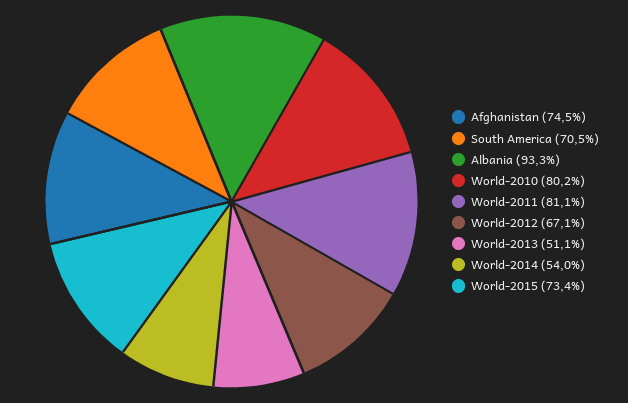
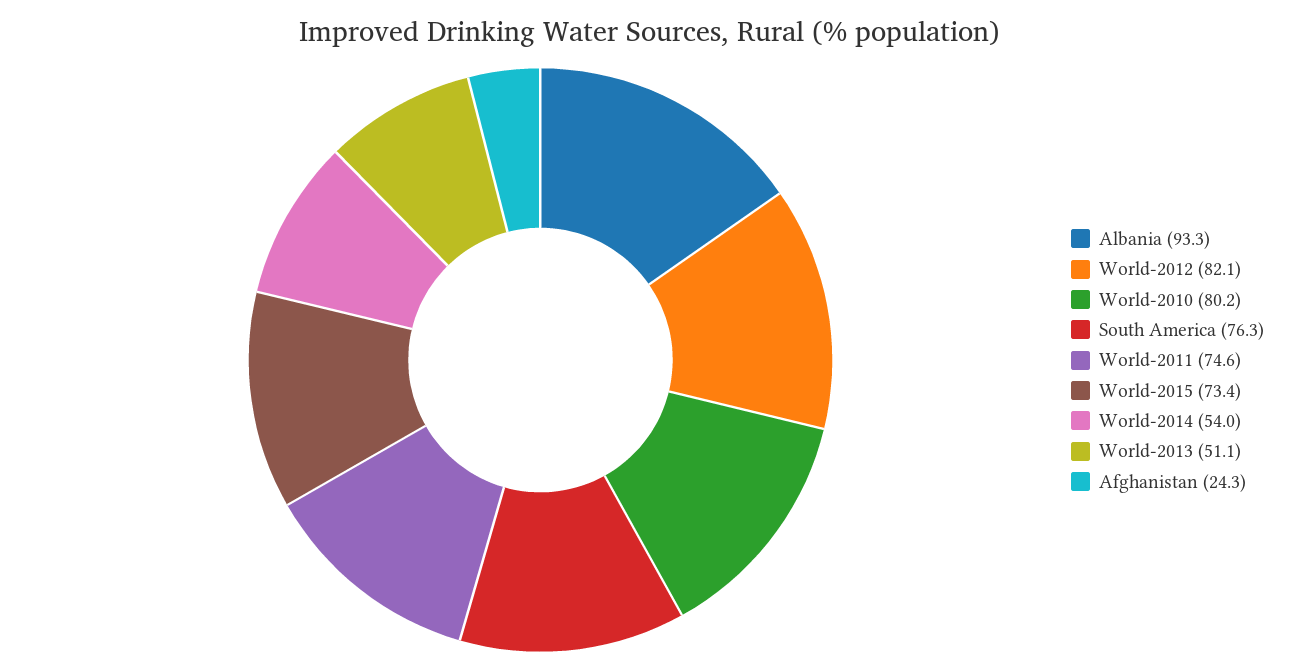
Afghanistan: 74.5 -> 24.3
South America: 70.5 -> 76.3
World-2011: 81.1 -> 74.6
World-2012: 67.1 -> 82.1

